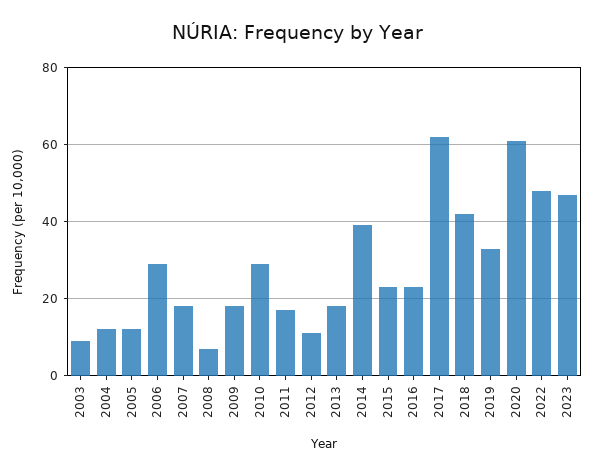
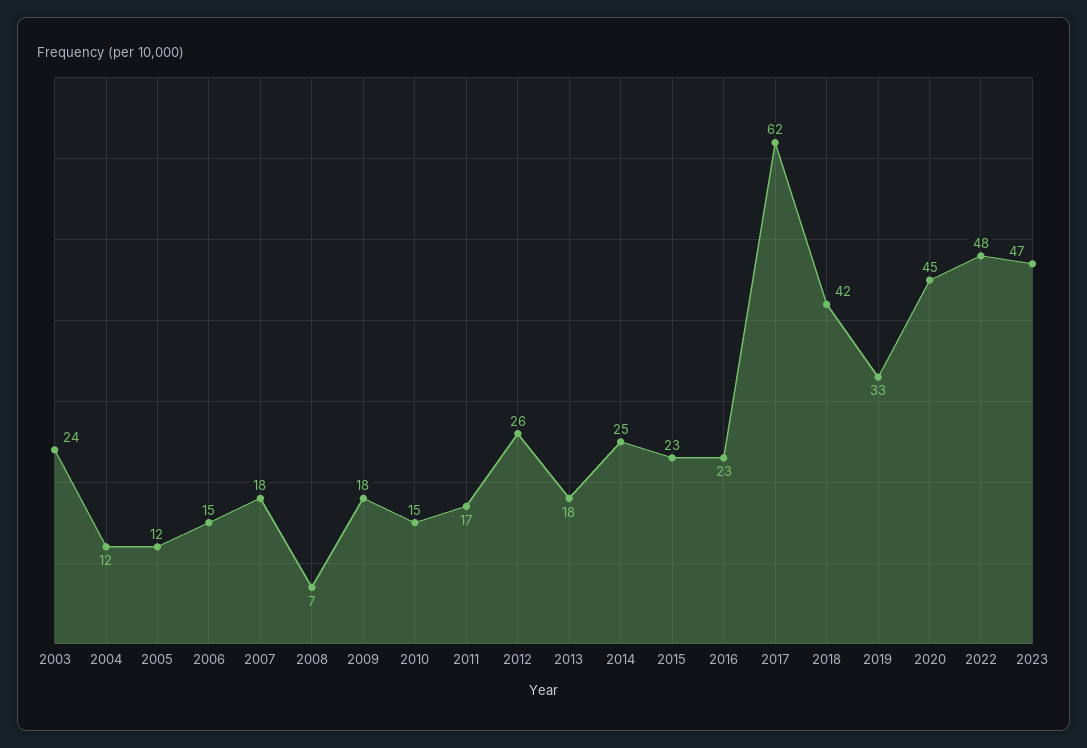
2003: 10 -> 24
2006: 30 -> 15
2010: 30 -> 15
2012: 10 -> 26
2014: 40 -> 25
2020: 60 -> 45

